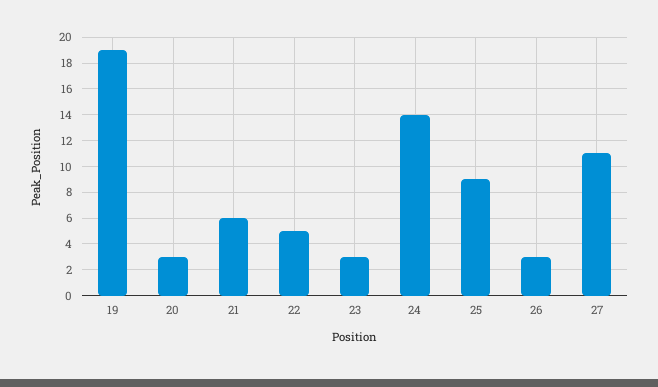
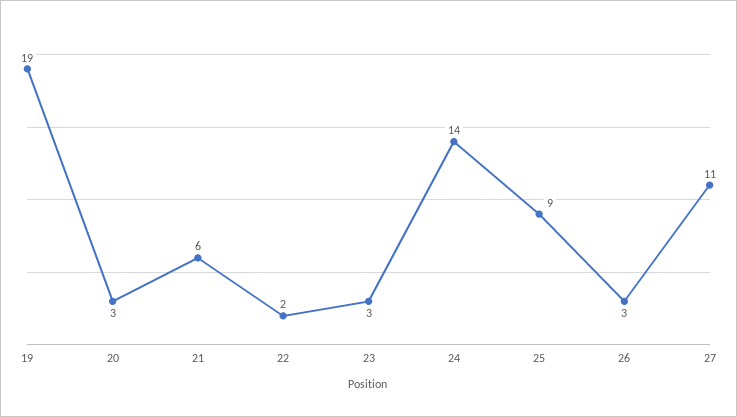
22: 5 -> 2

